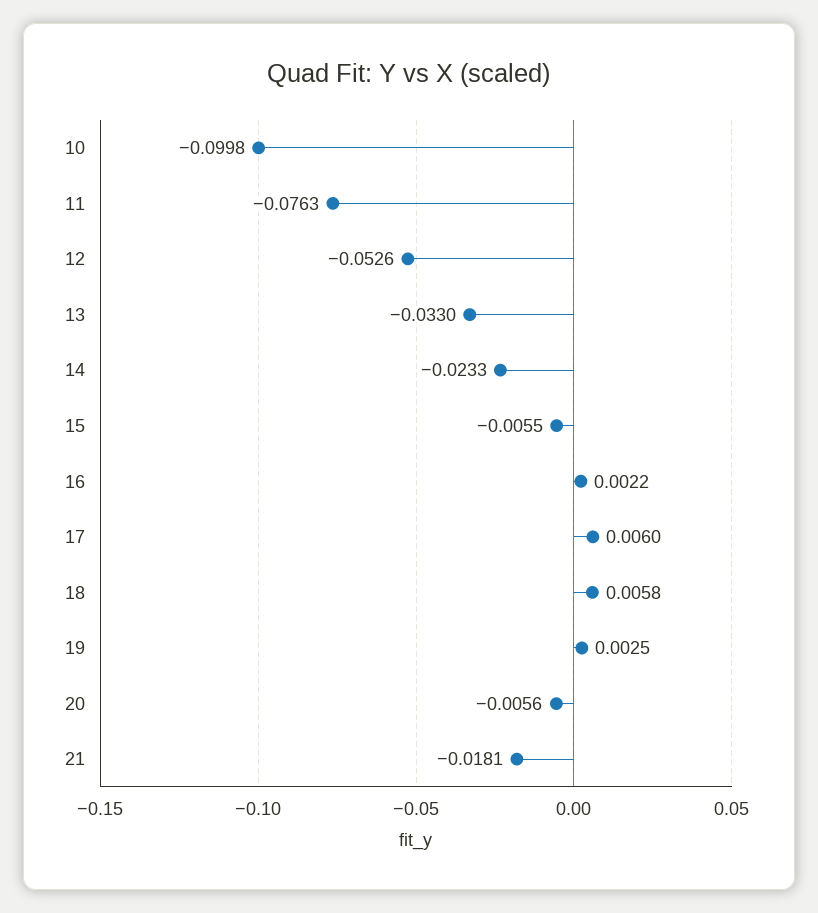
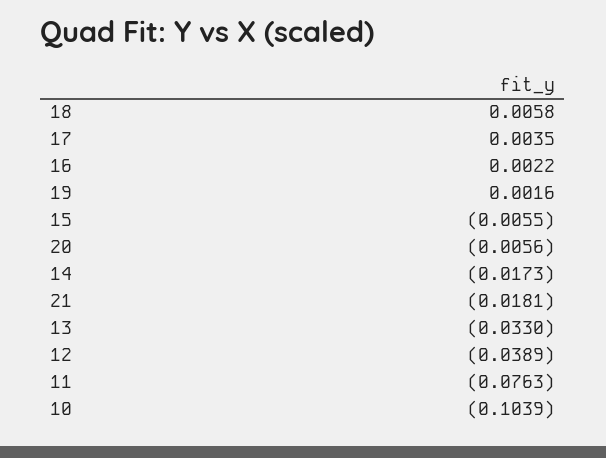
10: -0.0998 -> -0.1039
12: -0.0526 -> -0.0389
14: -0.0233 -> -0.0173
17: 0.006 -> 0.0035
19: 0.0025 -> 0.0016

